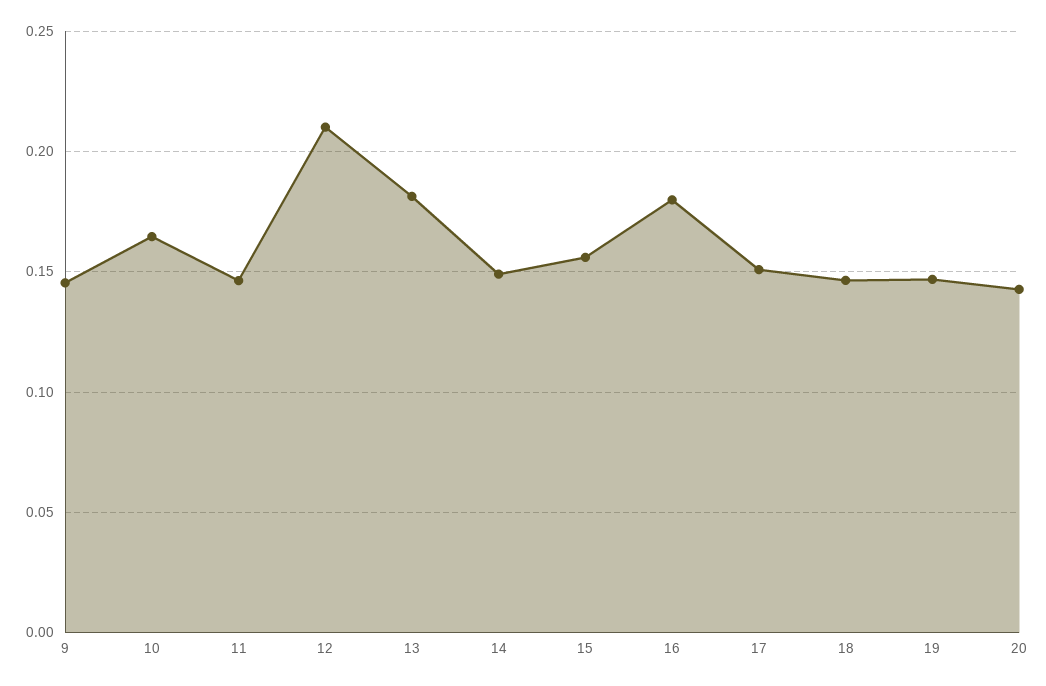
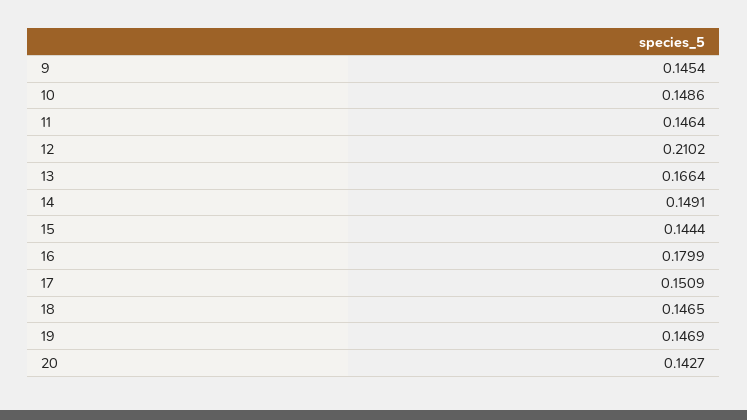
10: 0.165 -> 0.1486
13: 0.18 -> 0.1664
15: 0.155 -> 0.1444

